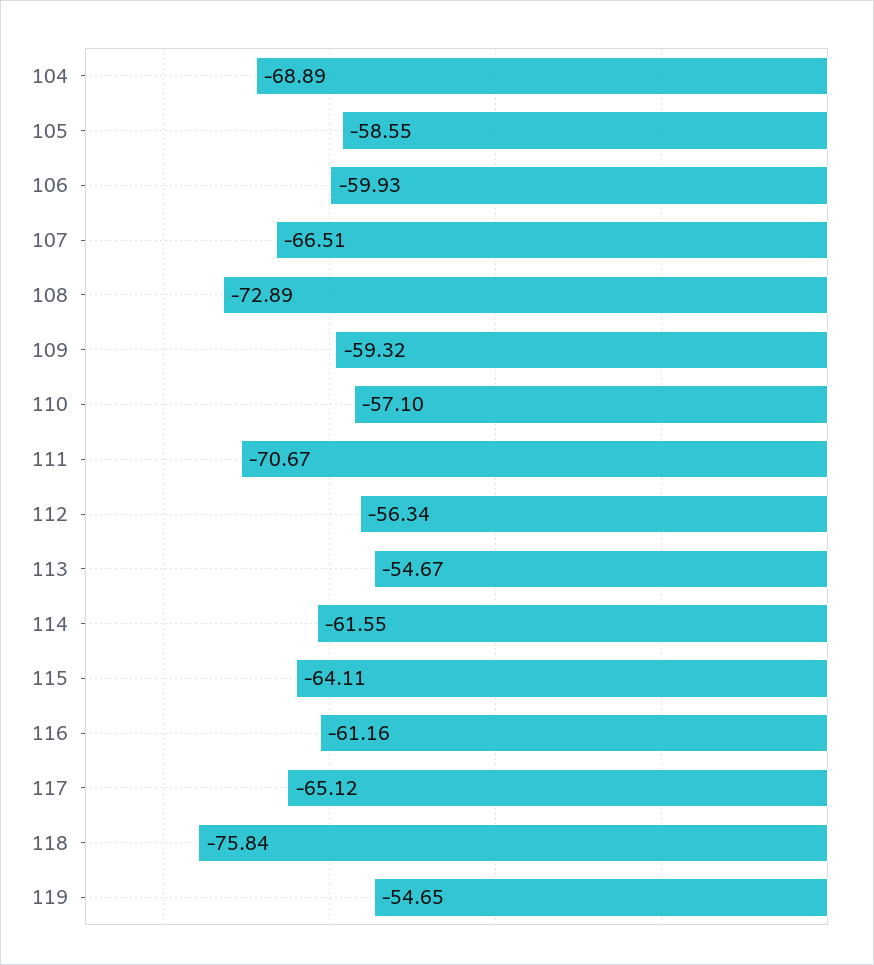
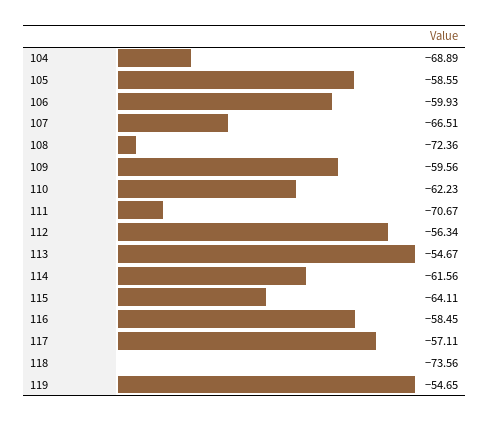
108: -72.89 -> -72.36
109: -59.32 -> -59.56
110: -57.1 -> -62.23
114: -61.55 -> -61.56
116: -61.16 -> -58.45
117: -65.12 -> -57.11
118: -75.84 -> -73.56

